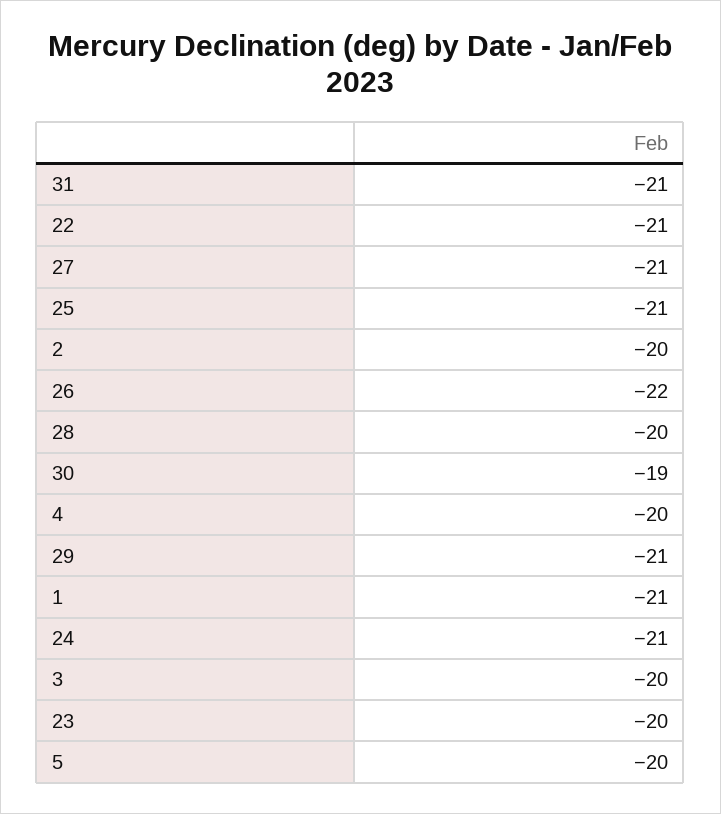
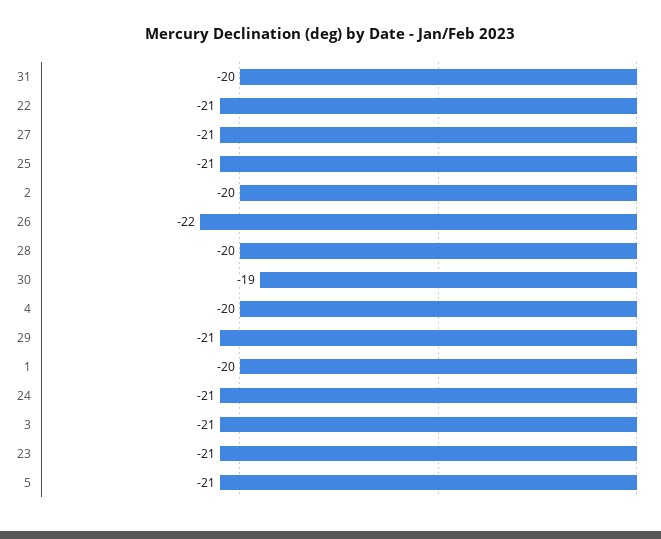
31: -21 -> -20
1: -21 -> -20
3: -20 -> -21
23: -20 -> -21
5: -20 -> -21

